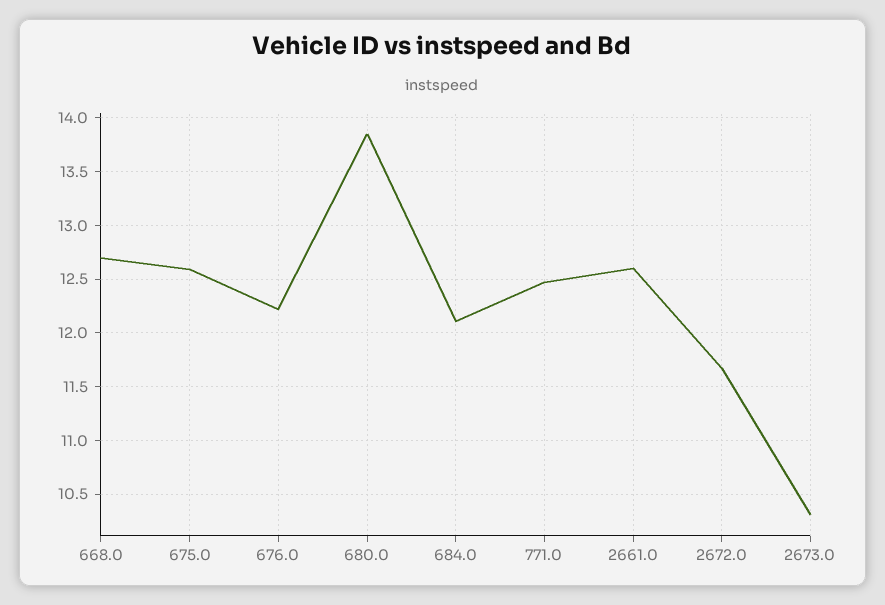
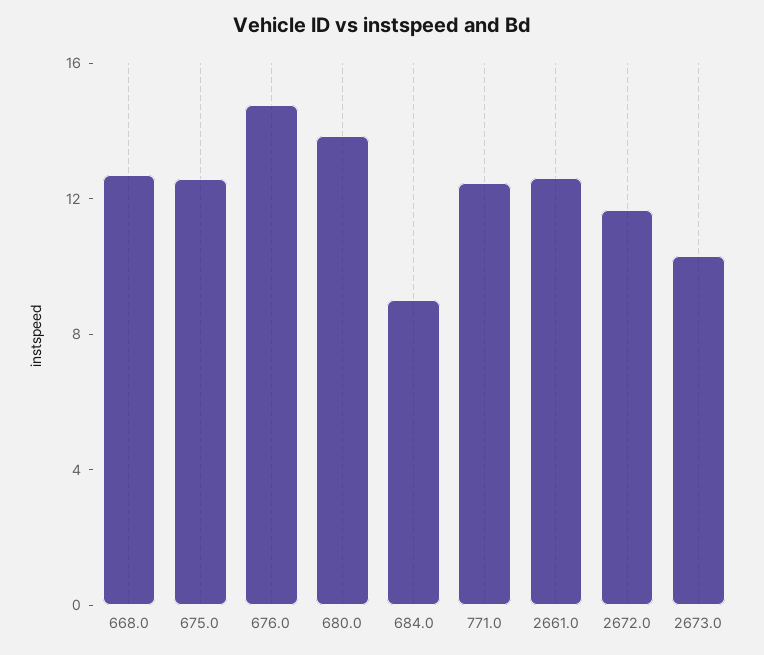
676.0: 12.2 -> 15
684.0: 12.1 -> 9

